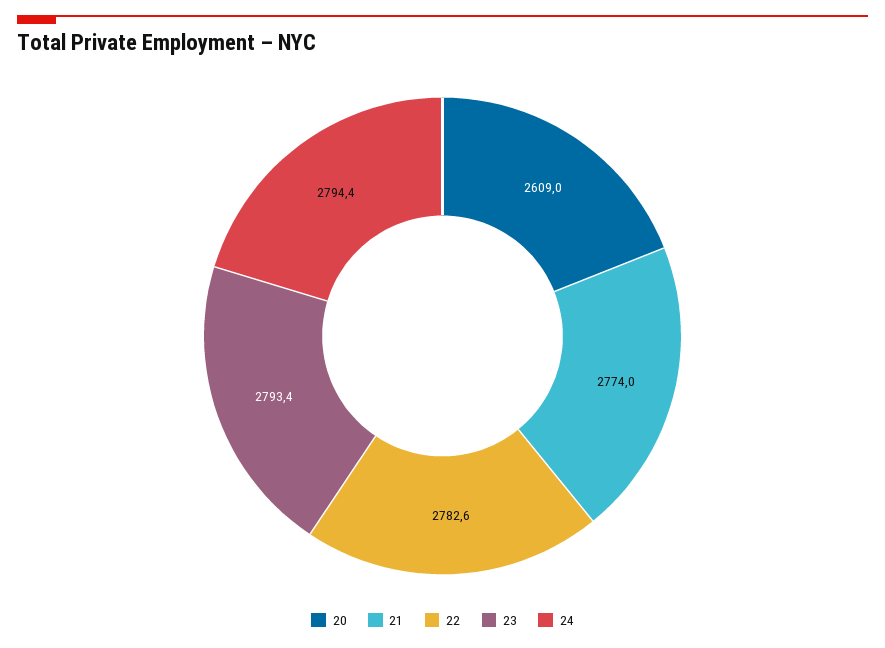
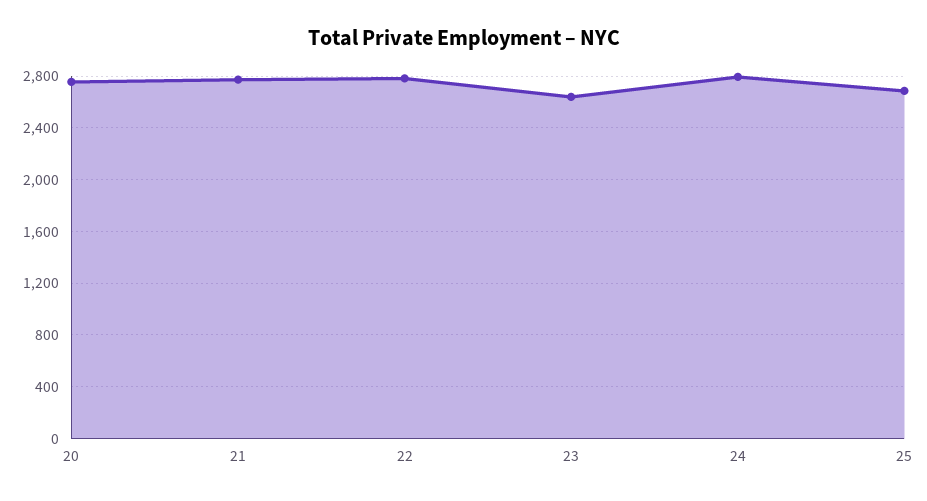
20: 2609 -> 2750
23: 2793.4 -> 2650
25: none -> 2700

